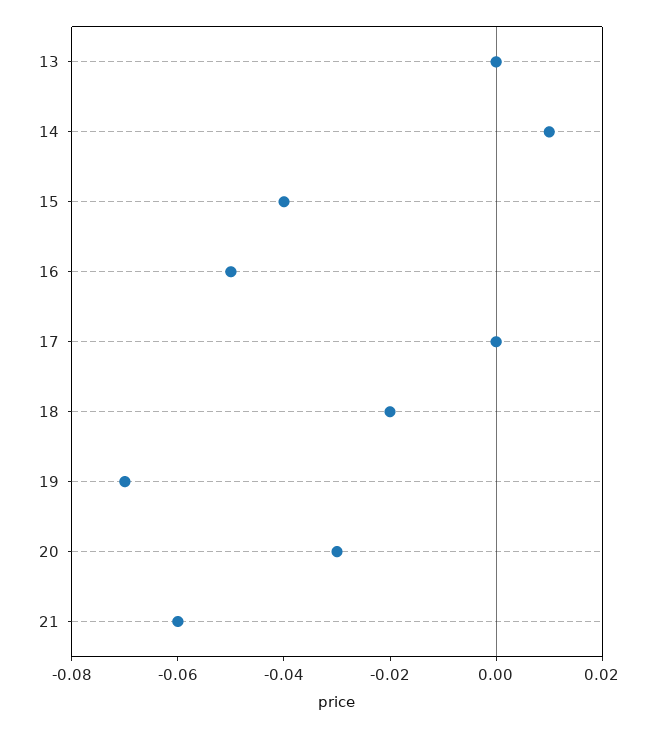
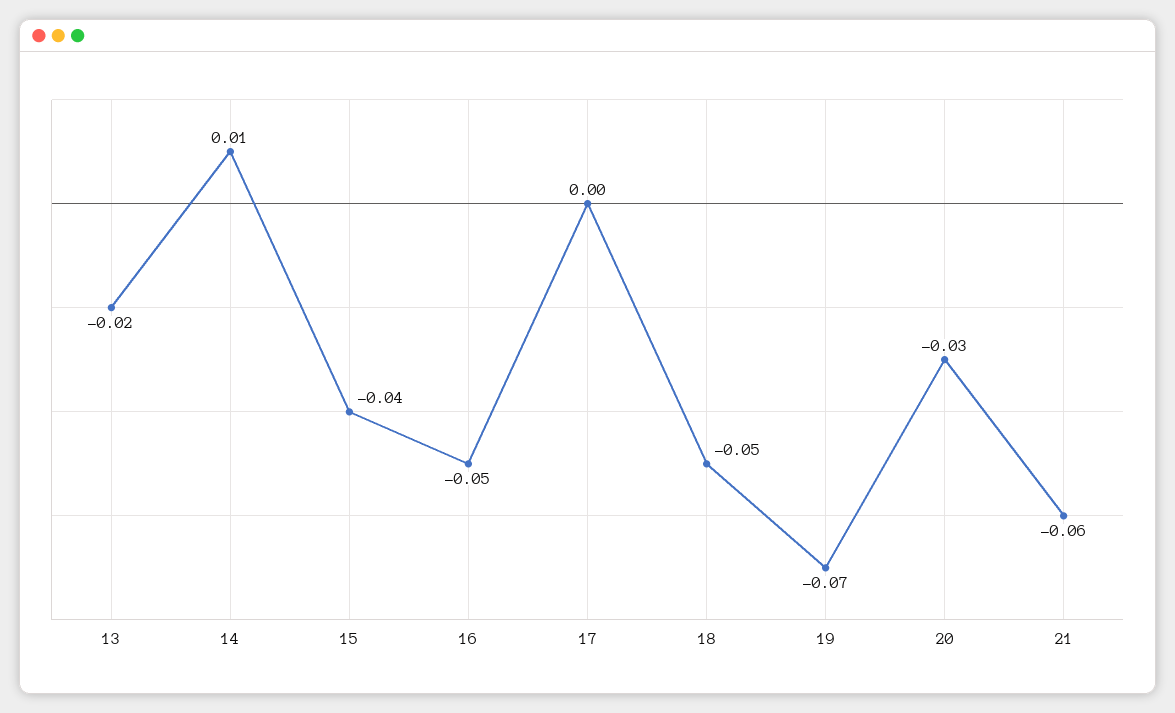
13: 0 -> -0.02
18: -0.02 -> -0.05

